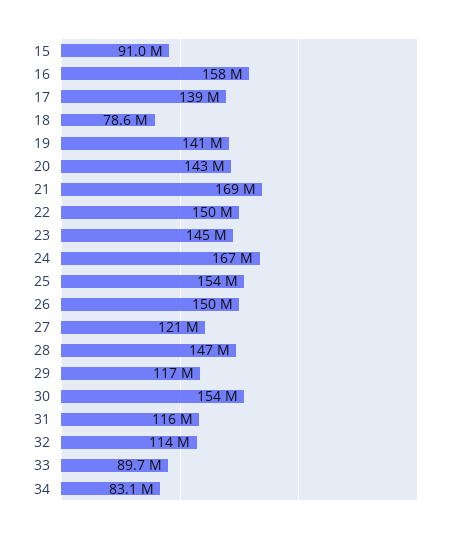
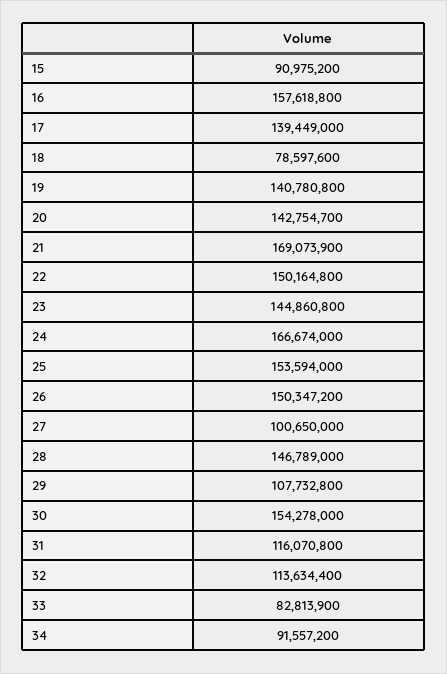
27: 121000000 -> 100650000
29: 117000000 -> 107732800
33: 89700000 -> 82813900
34: 83100000 -> 91557200

